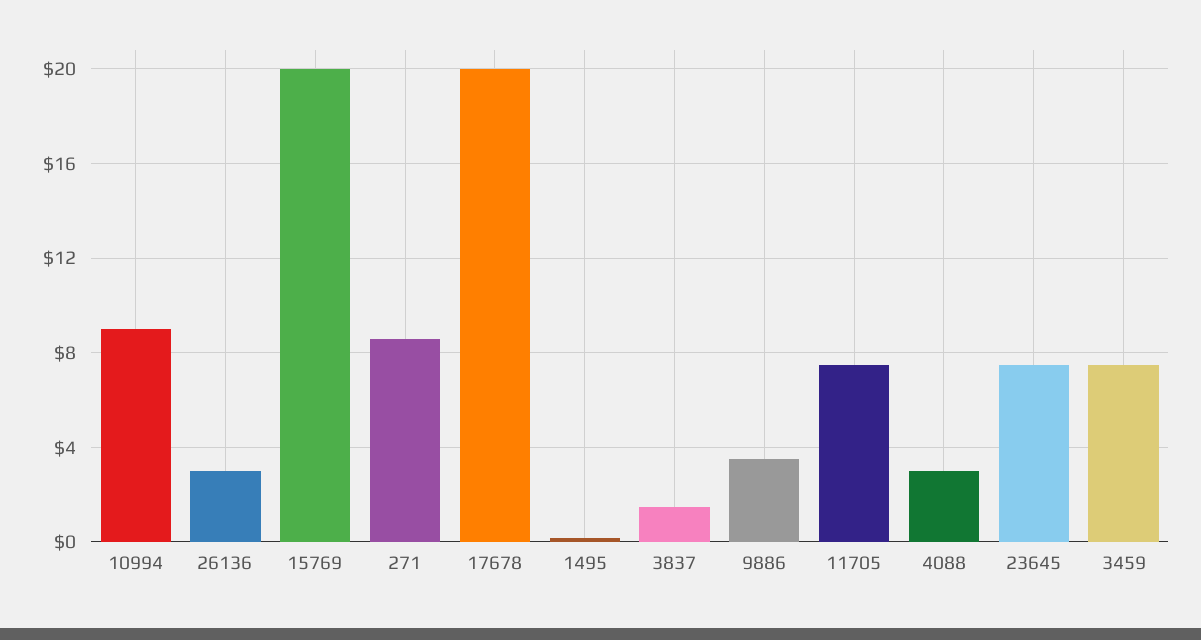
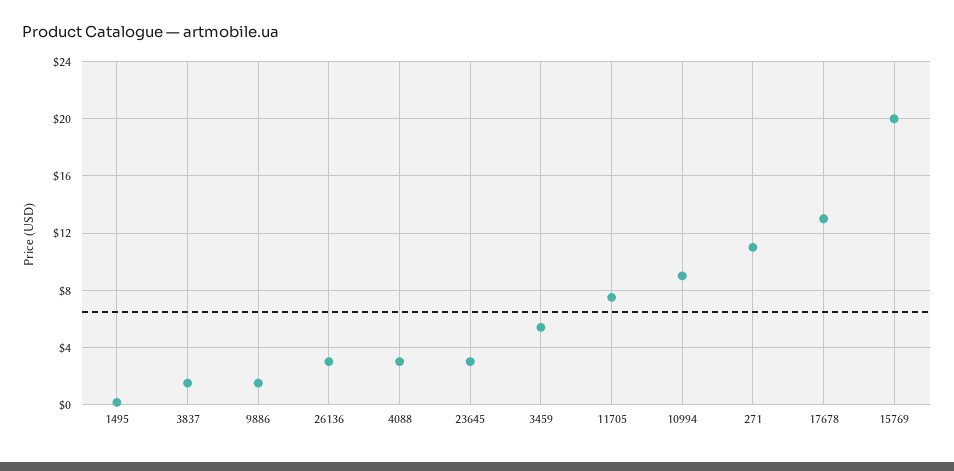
271: 8.5 -> 11
17678: 20 -> 13
9886: 3.5 -> 1.5
23645: 7.5 -> 3
3459: 7.5 -> 5.5

